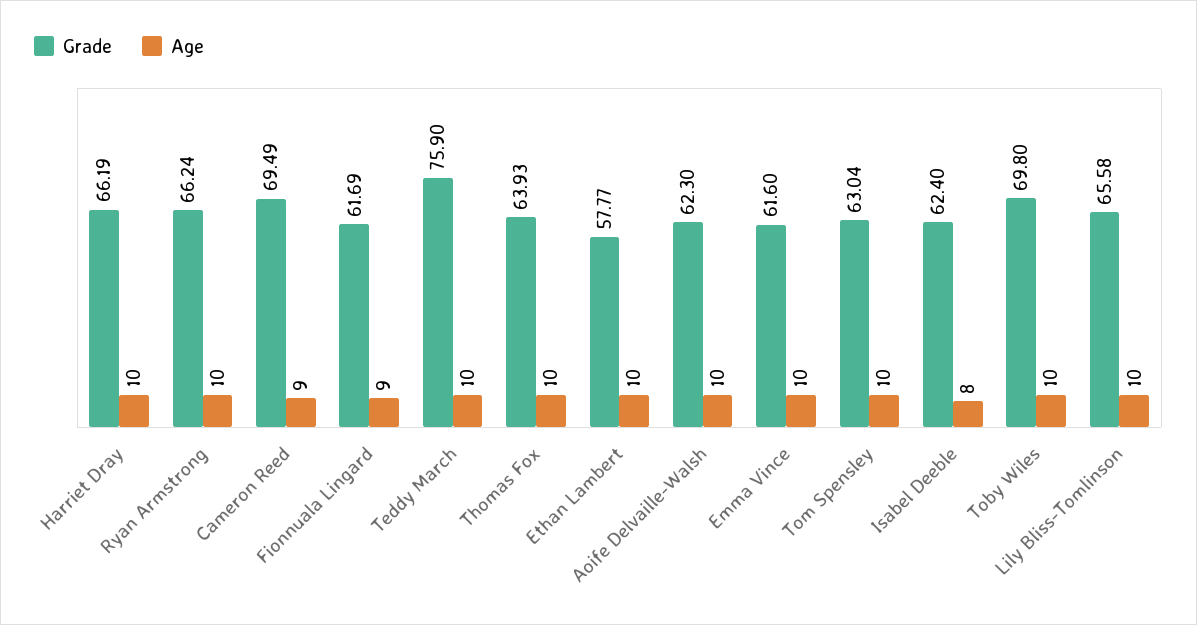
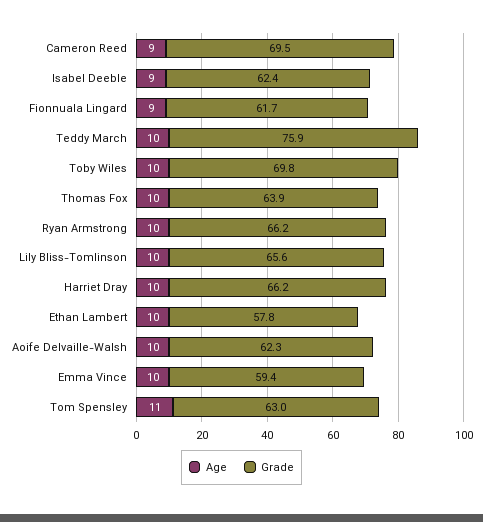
Grade, Emma Vince: 61.6 -> 59.4
Age, Tom Spensley: 10 -> 11
Age, Isabel Deeble: 8 -> 9

